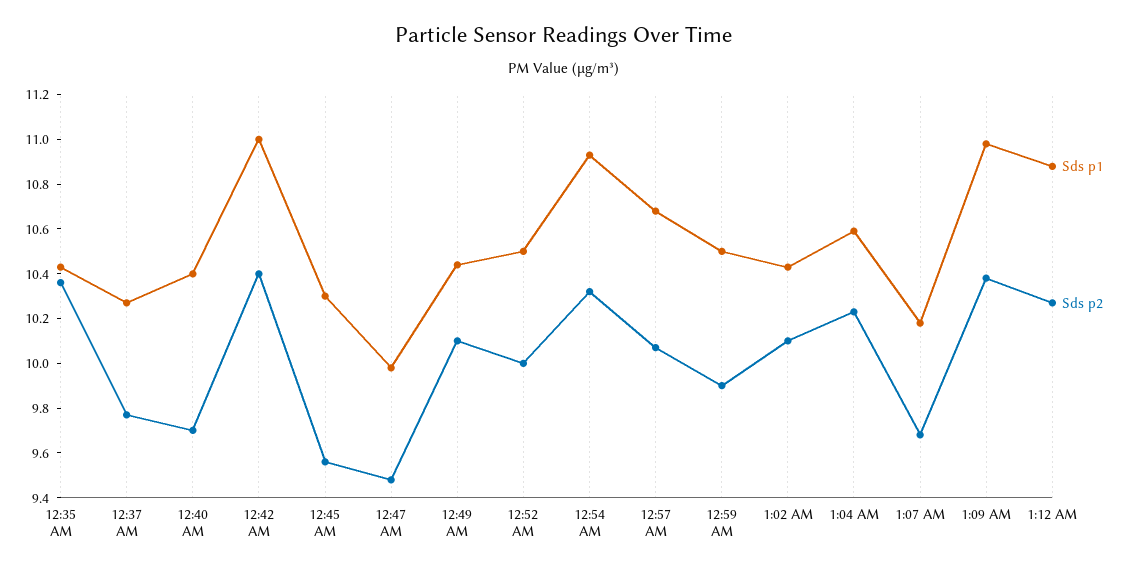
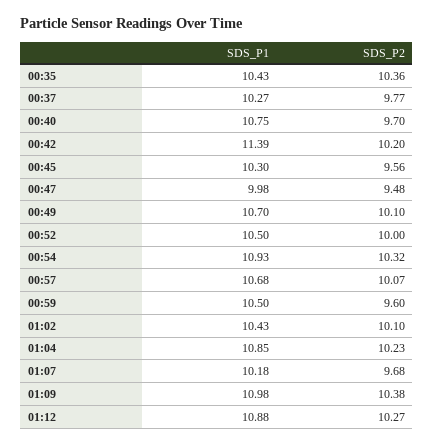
Sds p1, 12:40 AM: 10.4 -> 10.75
Sds p1, 12:42 AM: 11 -> 11.39
Sds p2, 12:42 AM: 10.4 -> 10.2
Sds p1, 12:49 AM: 10.45 -> 10.7
Sds p2, 12:59 AM: 9.9 -> 9.6
Sds p1, 1:04 AM: 10.6 -> 10.85

